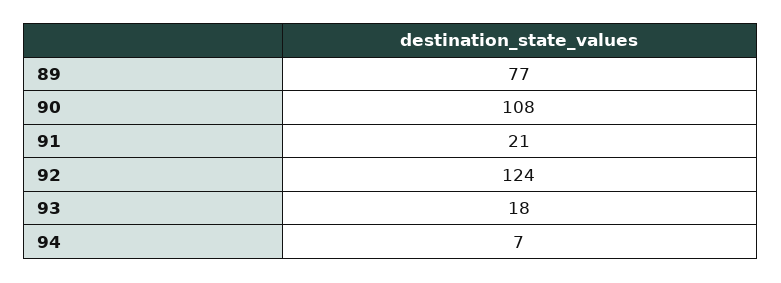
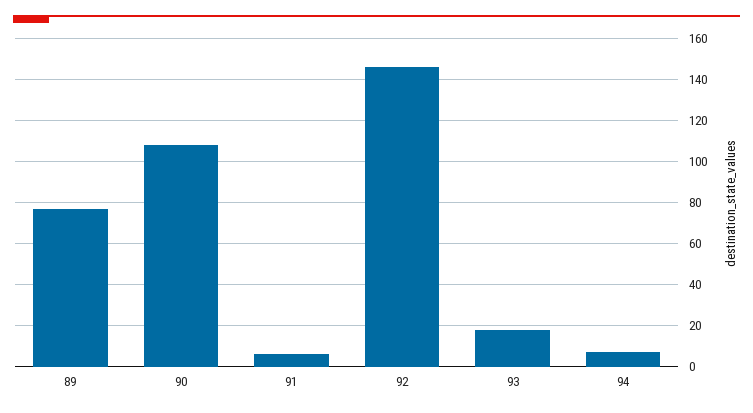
91: 21 -> 5
92: 124 -> 145

